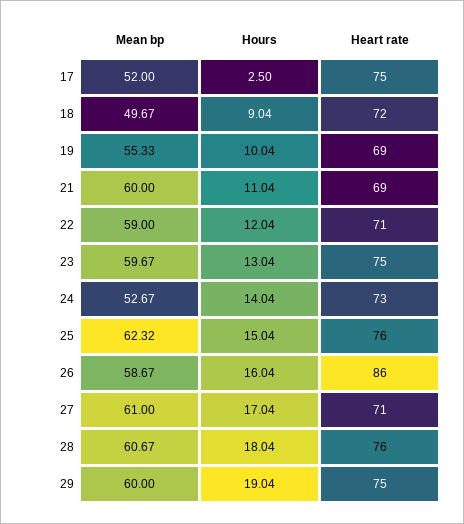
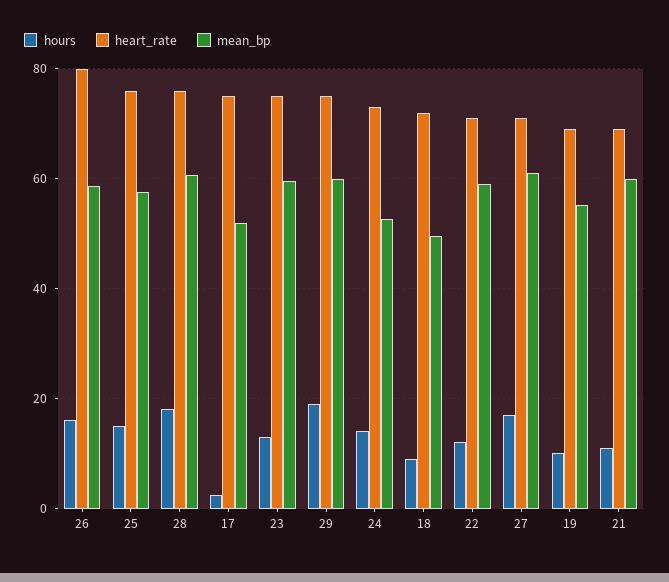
Mean bp, 25: 62.32 -> 58
Heart rate, 26: 86 -> 80

